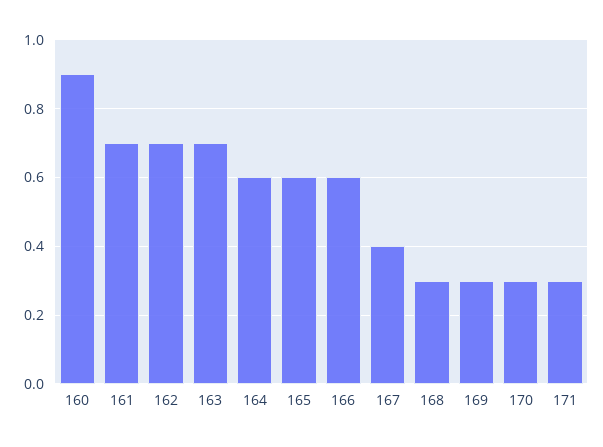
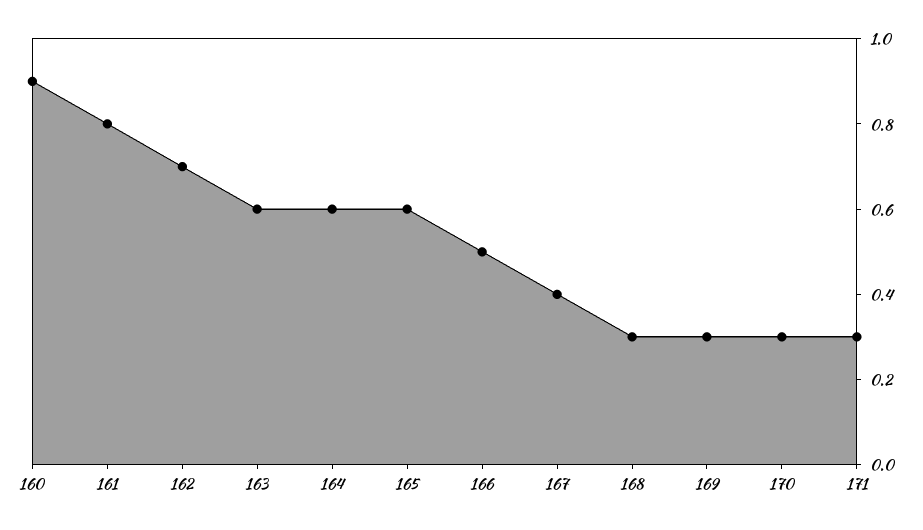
161: 0.7 -> 0.8
163: 0.7 -> 0.6
166: 0.6 -> 0.5

